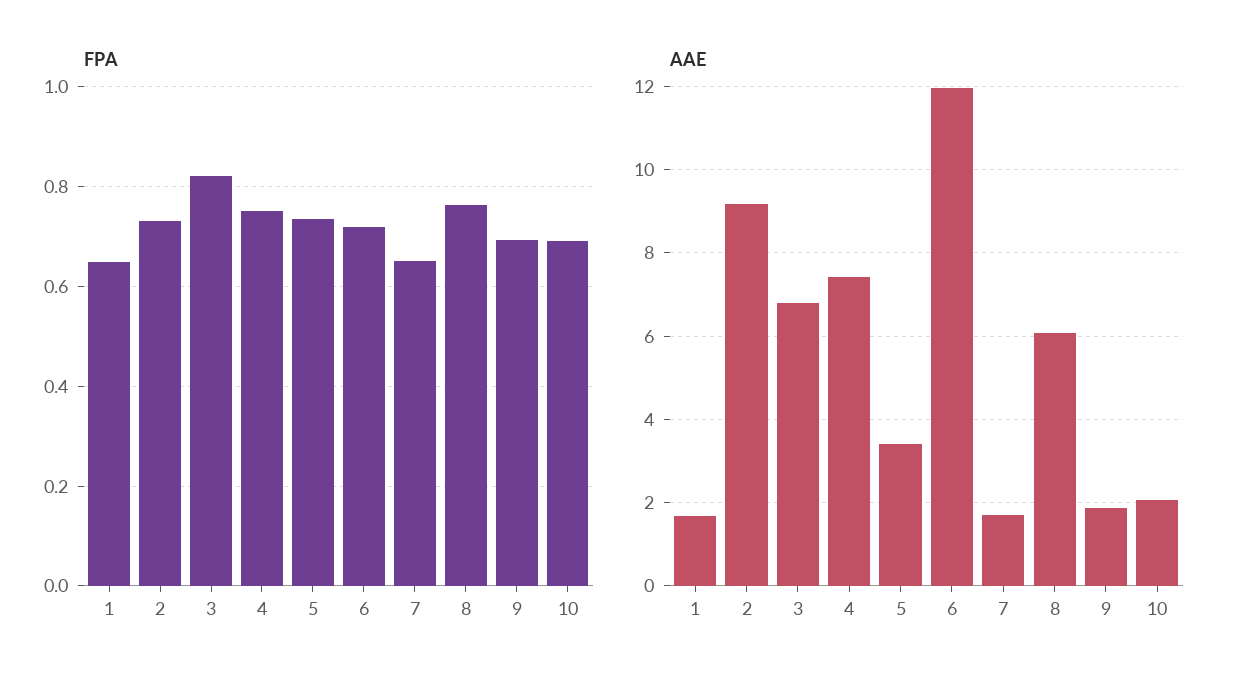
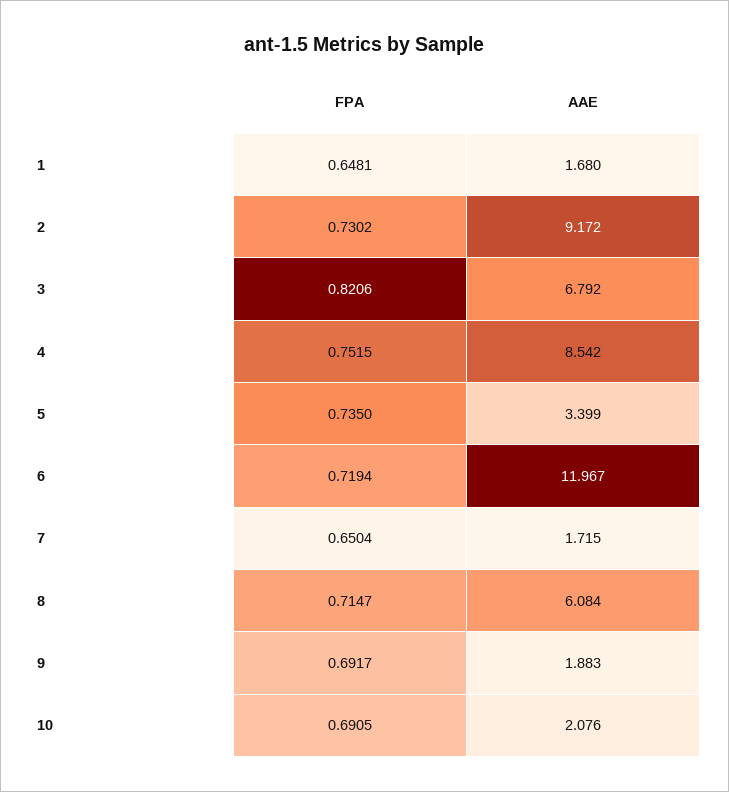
FPA, 8: 0.76 -> 0.7147
AAE, 4: 7.4 -> 8.542

